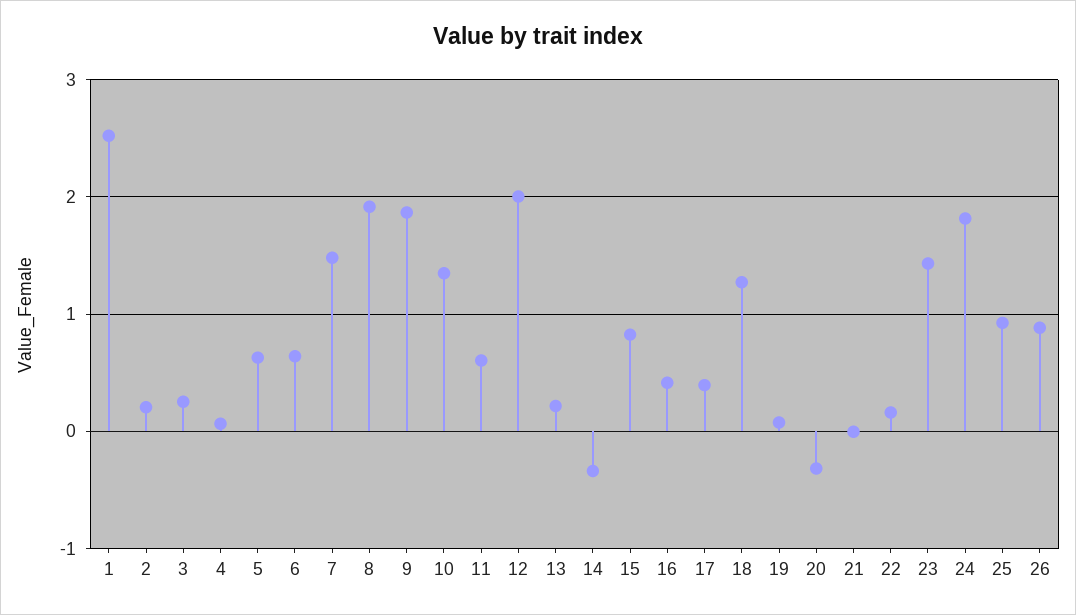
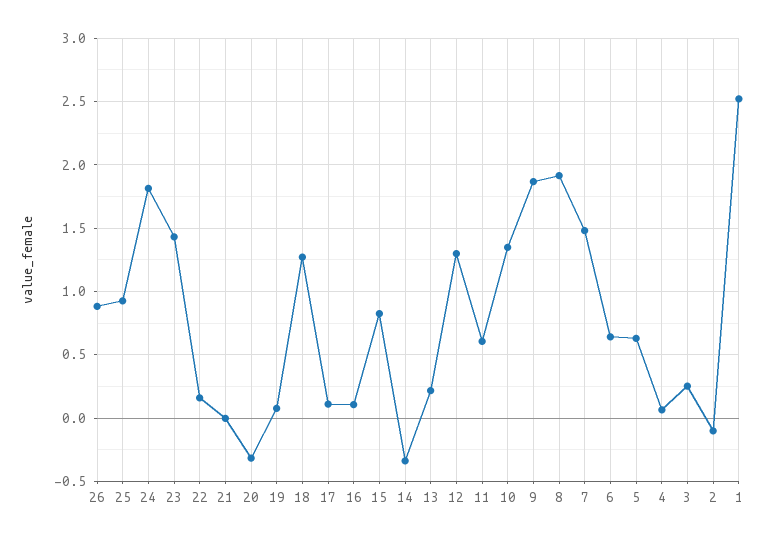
2: 0.2 -> -0.1
12: 2 -> 1.3
16: 0.4 -> 0.1
17: 0.4 -> 0.1

